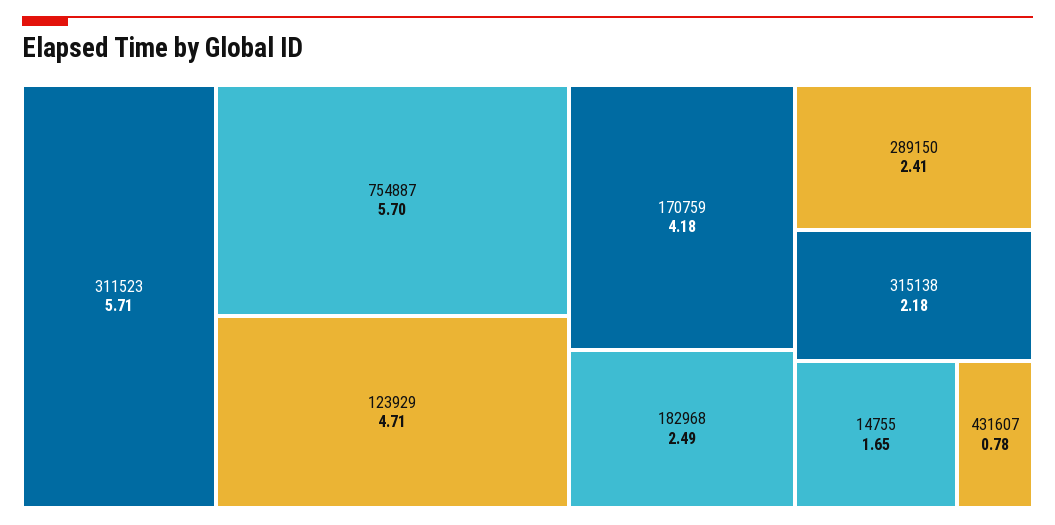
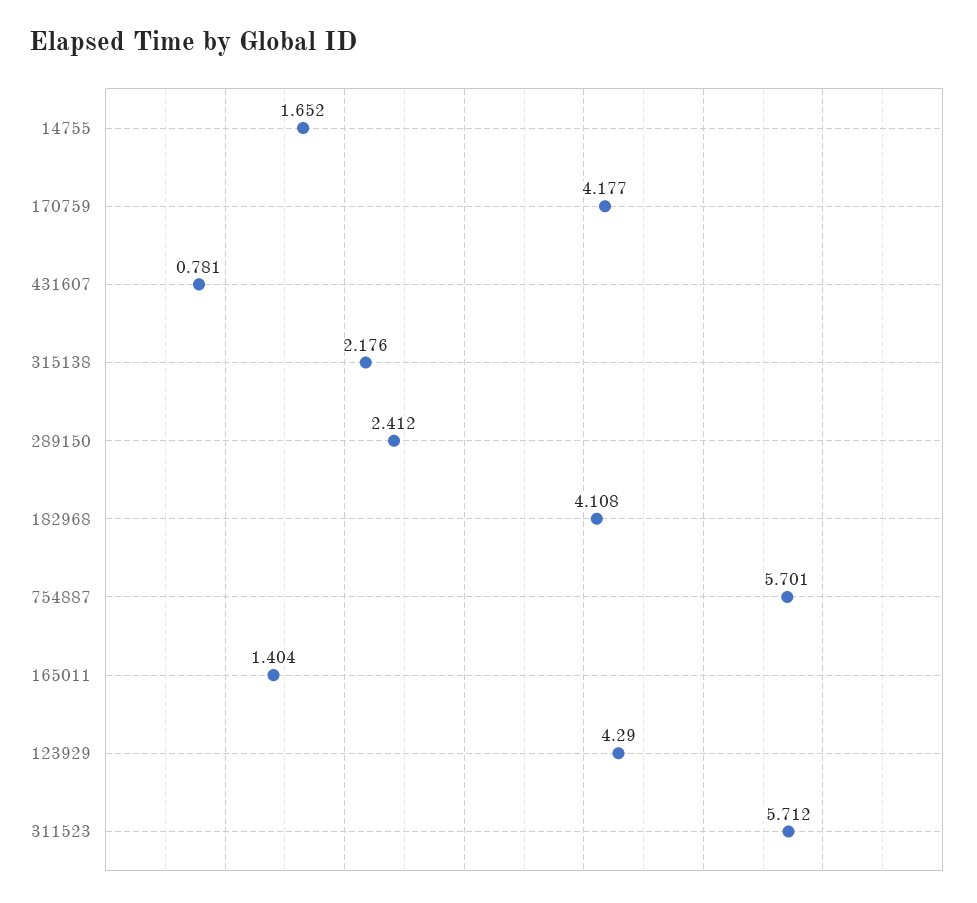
123929: 4.71 -> 4.29
182968: 2.49 -> 4.108
165011: none -> 1.404

